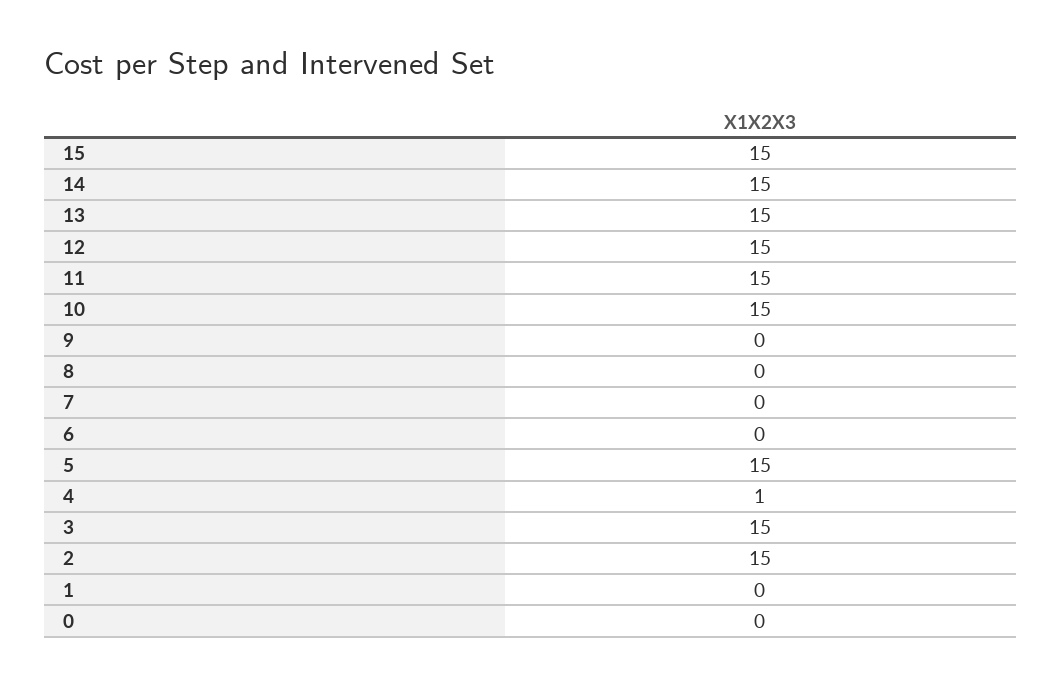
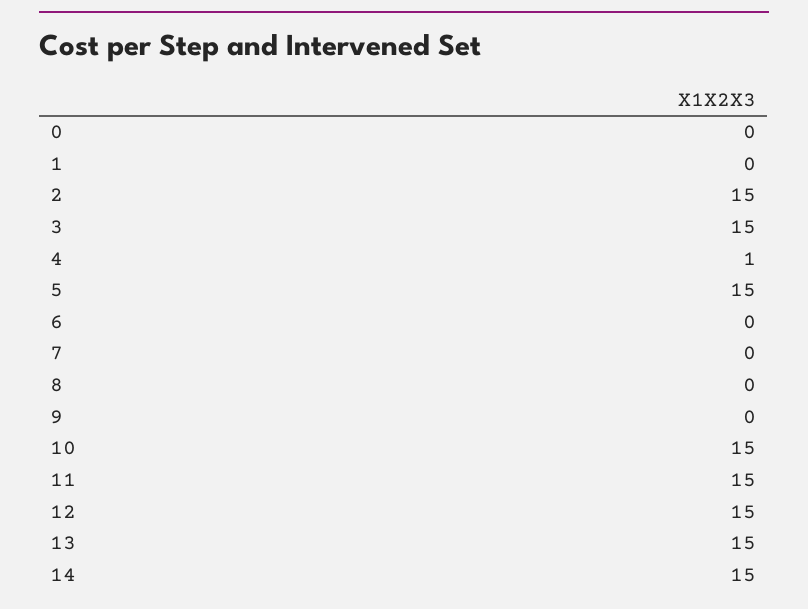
15: 15 -> none

